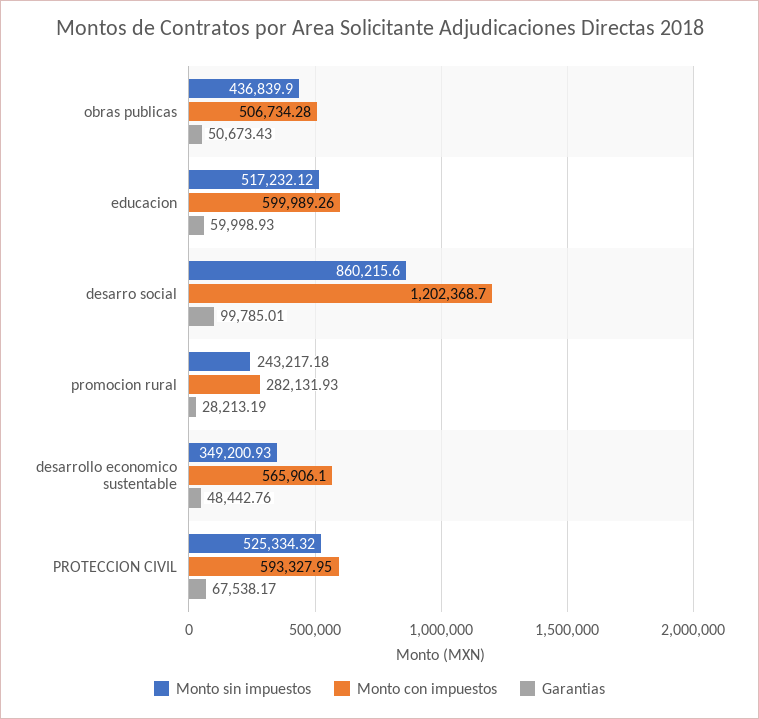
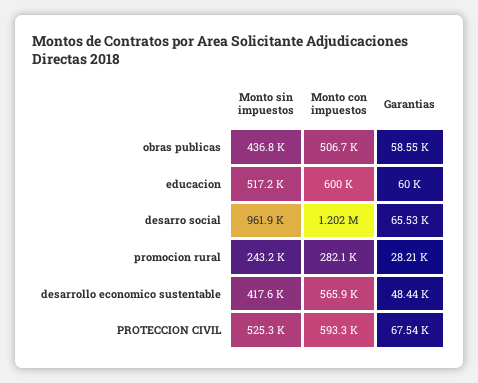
Garantias, obras publicas: 50673.43 -> 58550
Monto sin impuestos, desarro social: 860215.6 -> 961900
Garantias, desarro social: 99785.01 -> 65530
Monto sin impuestos, desarrollo economico sustentable: 349200.93 -> 417600

